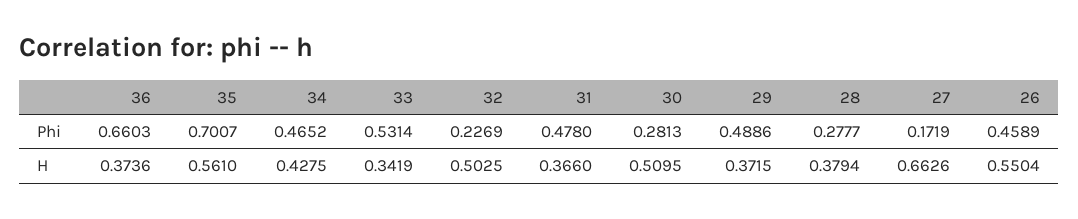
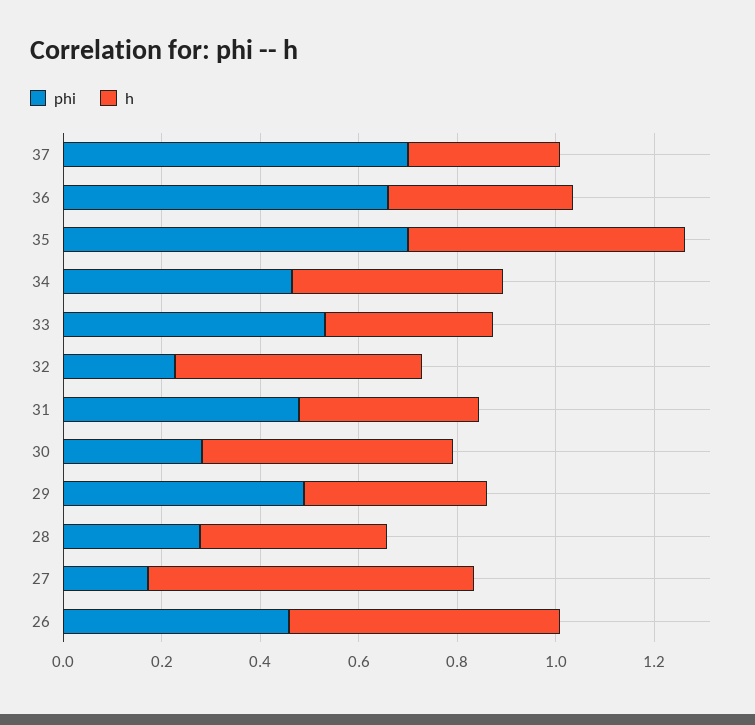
Phi, 37: none -> 0.7
H, 37: none -> 0.3

